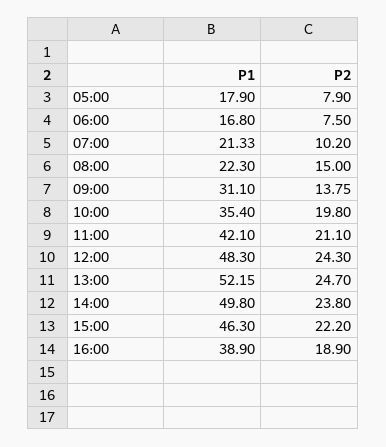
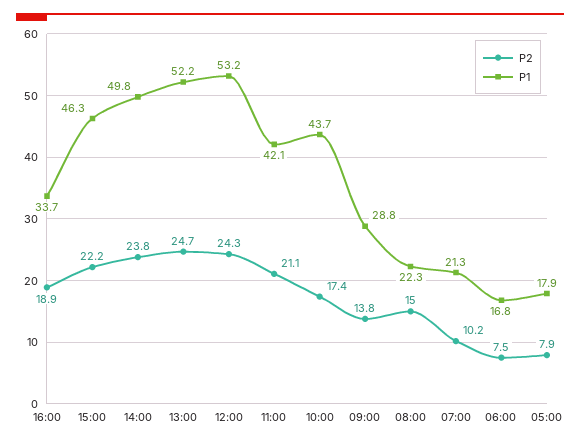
P1, 09:00: 31.1 -> 28.8
P1, 10:00: 35.4 -> 43.7
P2, 10:00: 19.8 -> 17.4
P1, 12:00: 48.3 -> 53.2
P1, 16:00: 38.9 -> 33.7

